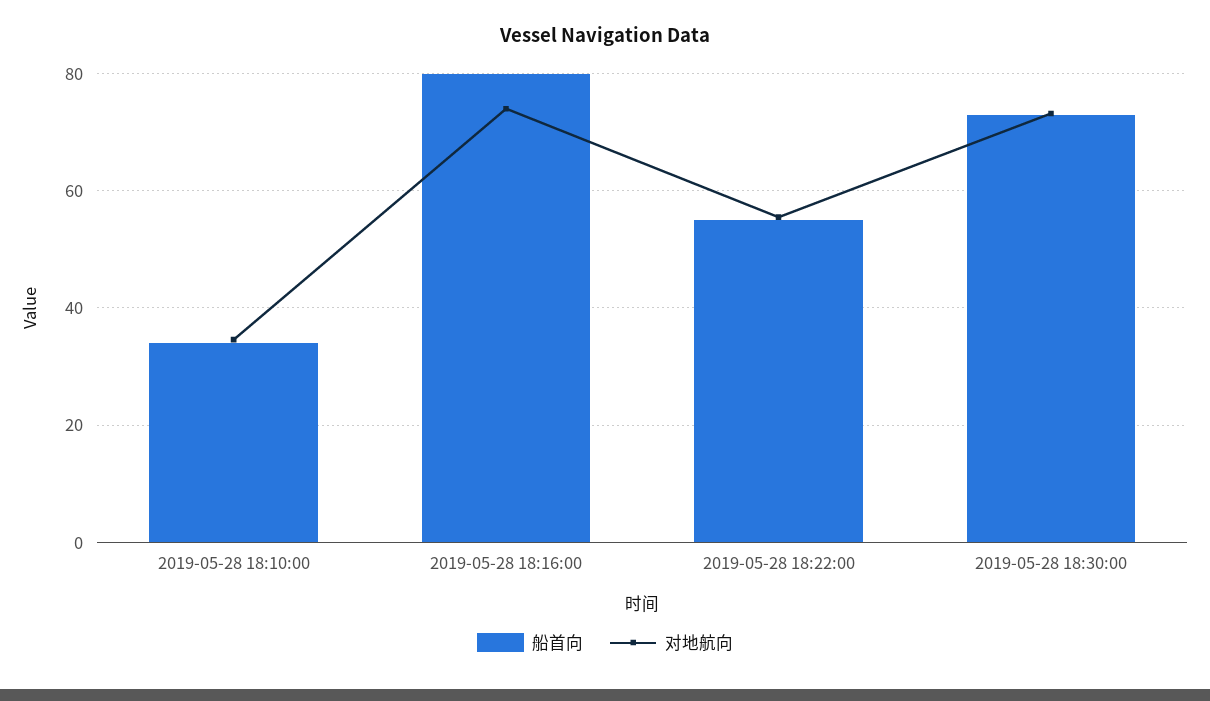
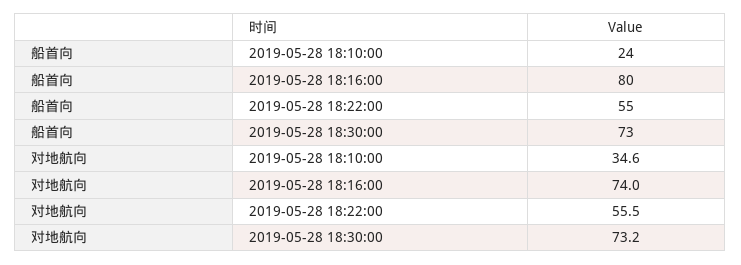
船首向, 2019-05-28 18:10:00: 34 -> 24

